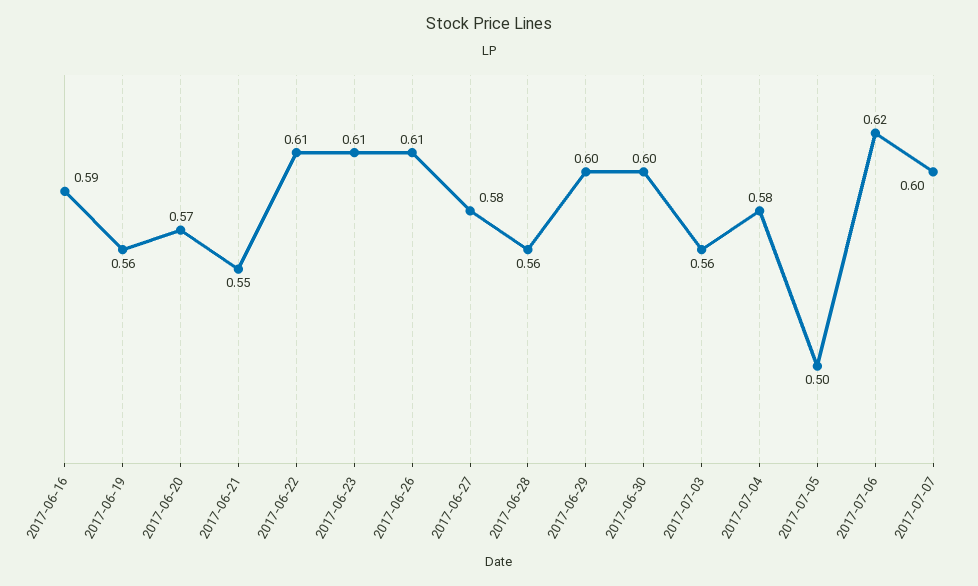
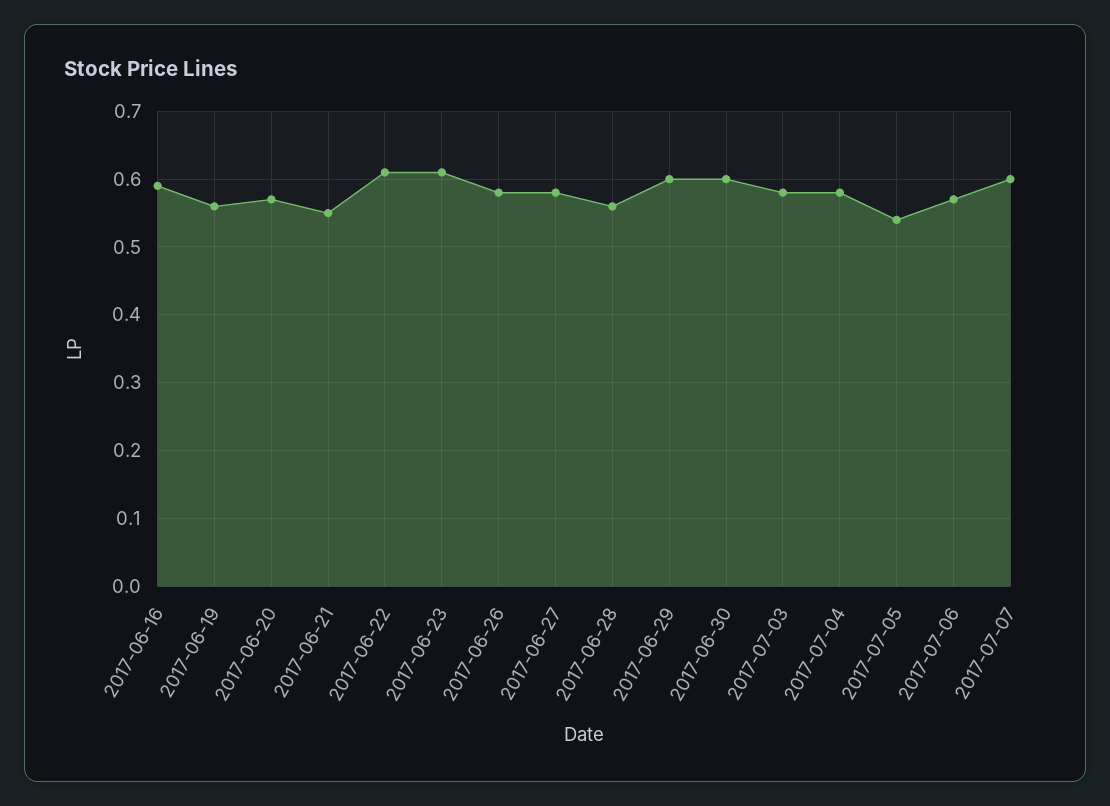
2017-06-26: 0.61 -> 0.58
2017-07-03: 0.56 -> 0.58
2017-07-05: 0.5 -> 0.54
2017-07-06: 0.62 -> 0.57

